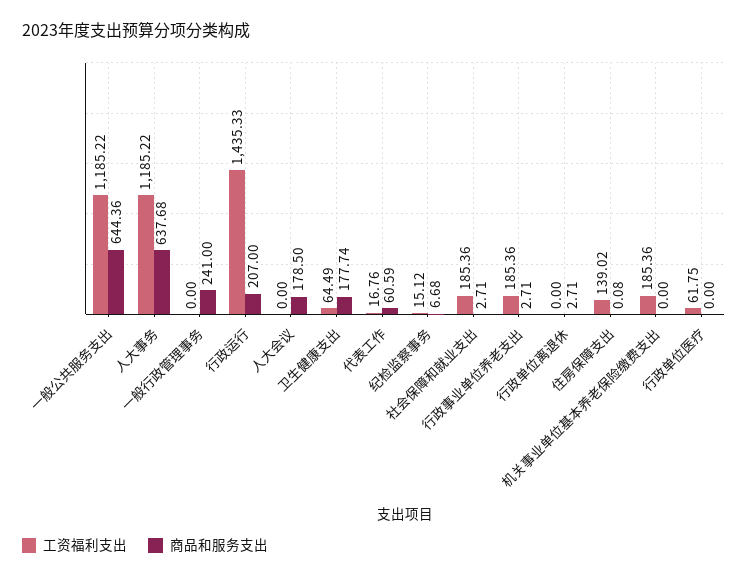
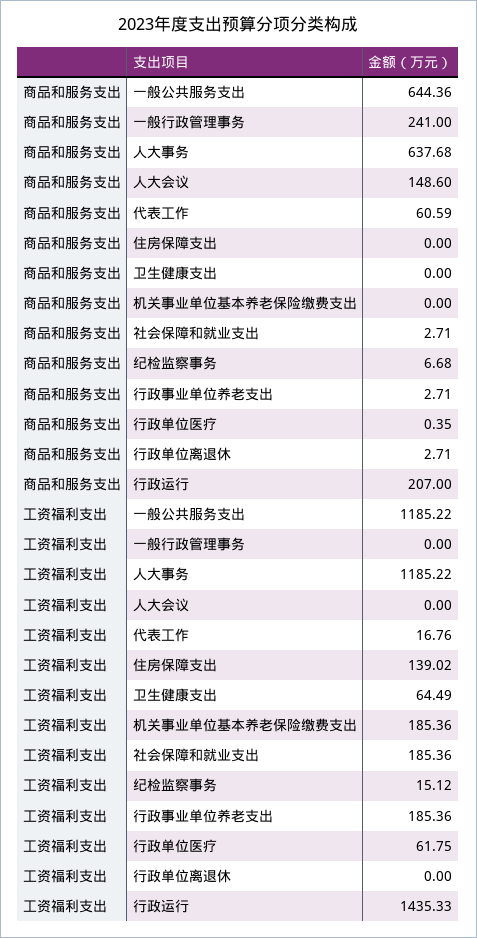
商品和服务支出, 人大会议: 178.5 -> 148.6
商品和服务支出, 卫生健康支出: 177.74 -> 0
商品和服务支出, 住房保障支出: 0.08 -> 0
商品和服务支出, 行政单位医疗: 0 -> 0.35

